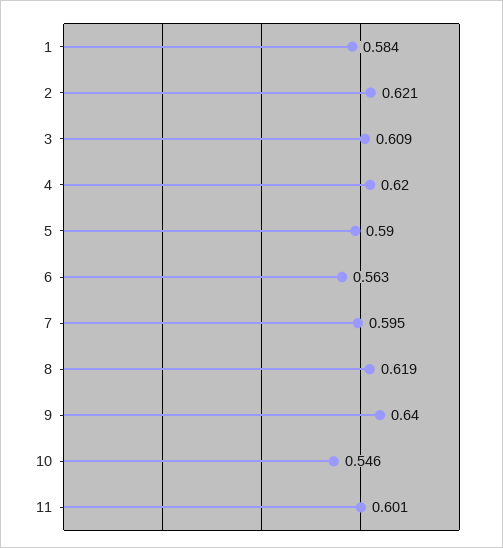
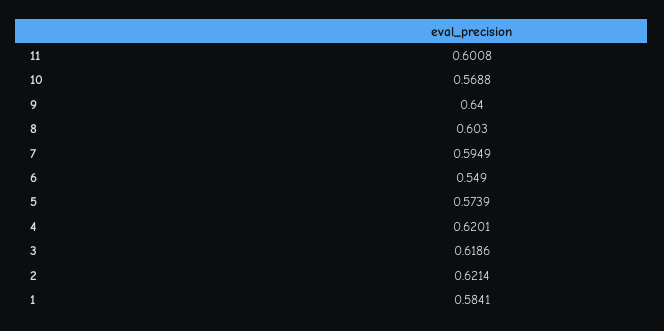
3: 0.609 -> 0.6186
5: 0.59 -> 0.5739
6: 0.563 -> 0.549
8: 0.619 -> 0.603
10: 0.546 -> 0.5688

